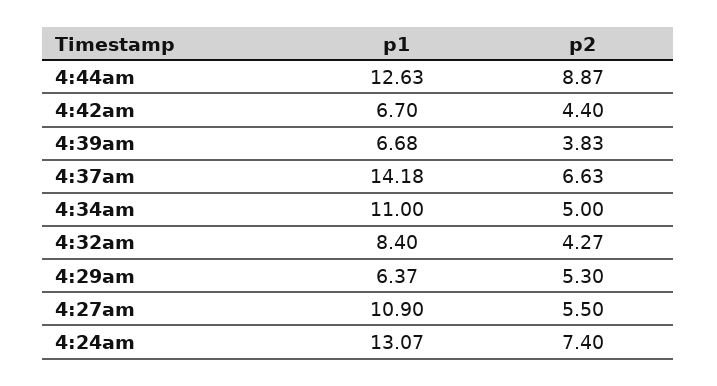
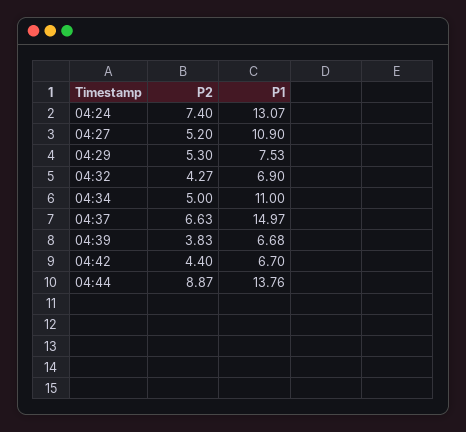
p1, 4:44am: 12.63 -> 13.76
p1, 4:37am: 14.18 -> 14.97
p1, 4:32am: 8.4 -> 6.9
p1, 4:29am: 6.37 -> 7.53
p2, 4:27am: 5.5 -> 5.2

